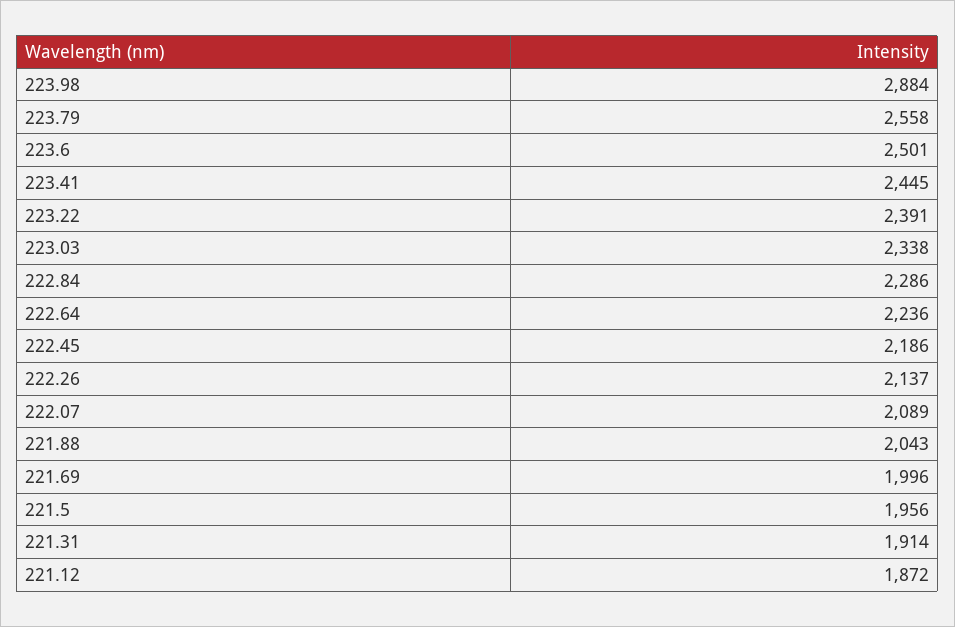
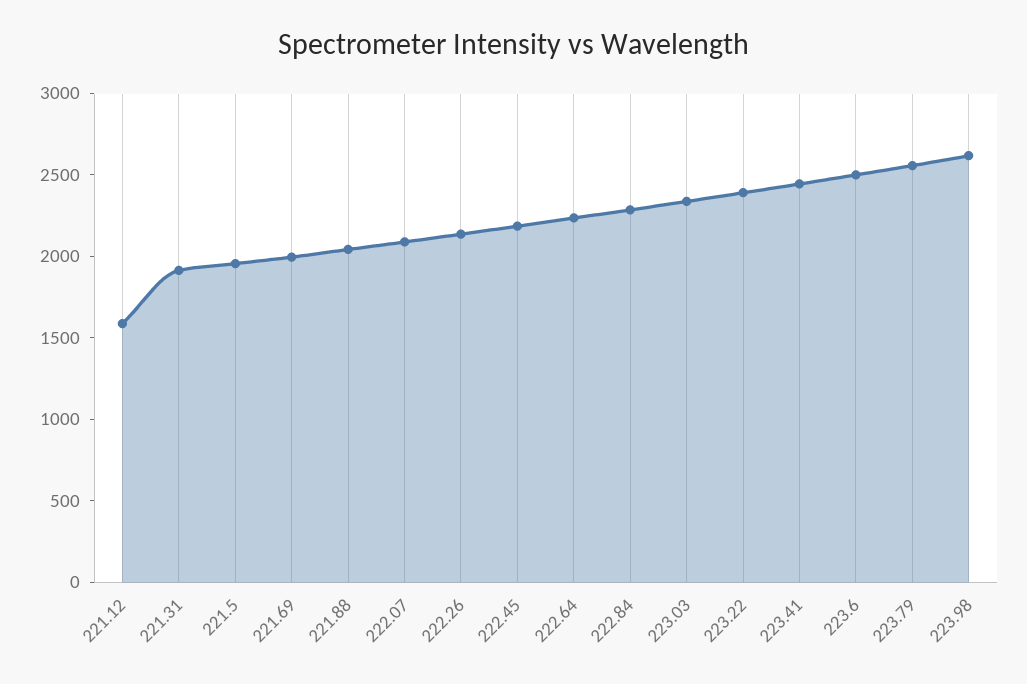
223.98: 2884 -> 2600
221.12: 1872 -> 1600

